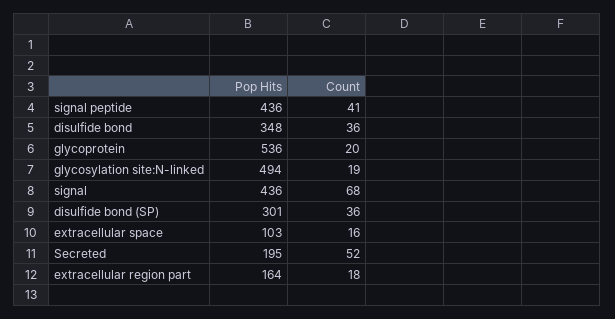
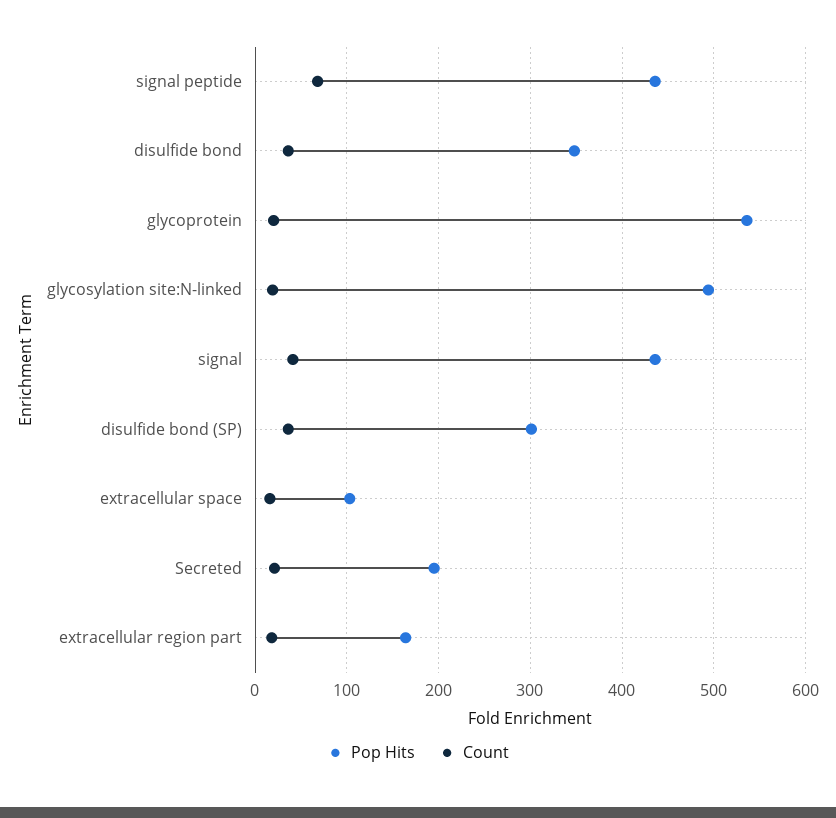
Count, signal peptide: 41 -> 70
Count, signal: 68 -> 40
Count, Secreted: 52 -> 20

